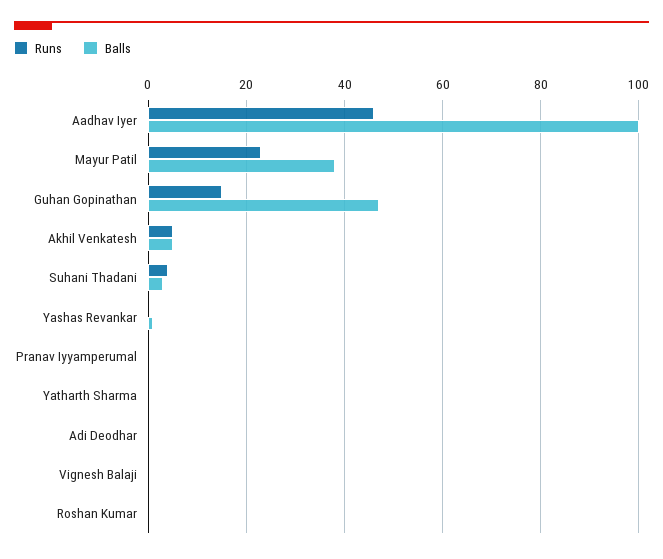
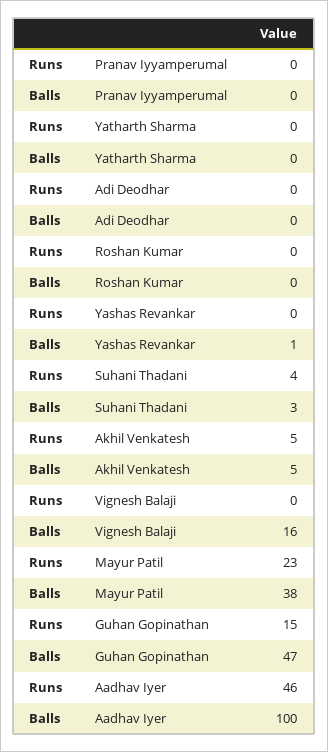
Balls, Vignesh Balaji: 0 -> 16

